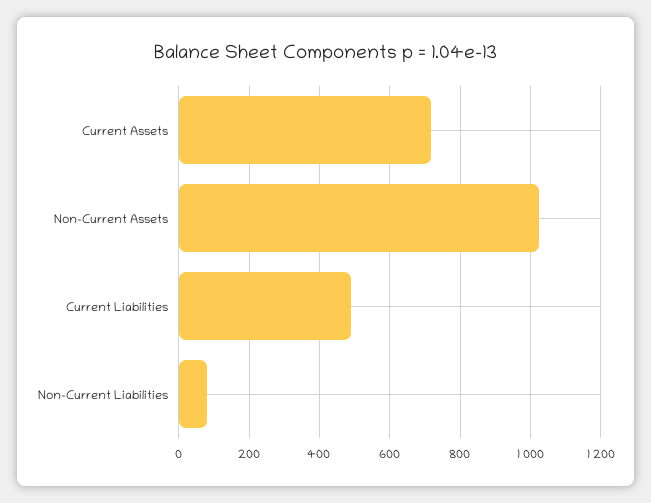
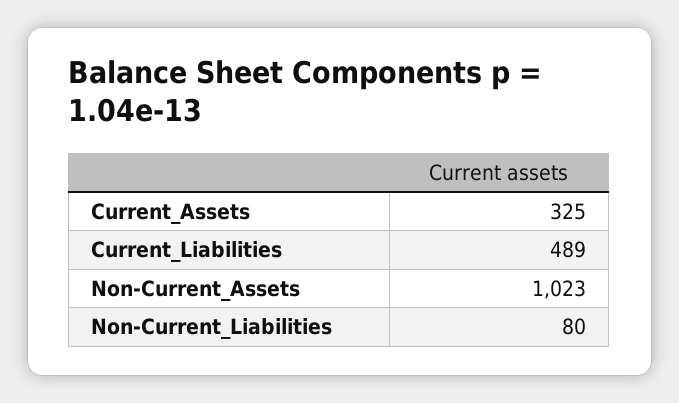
Current Assets: 720 -> 325

